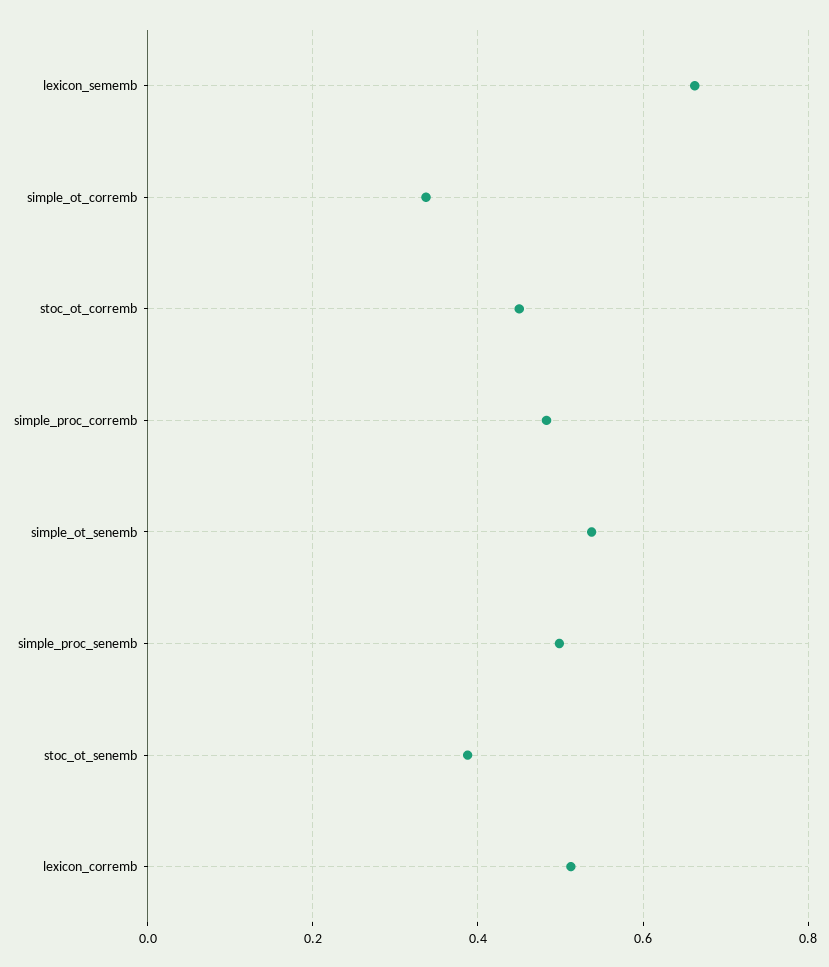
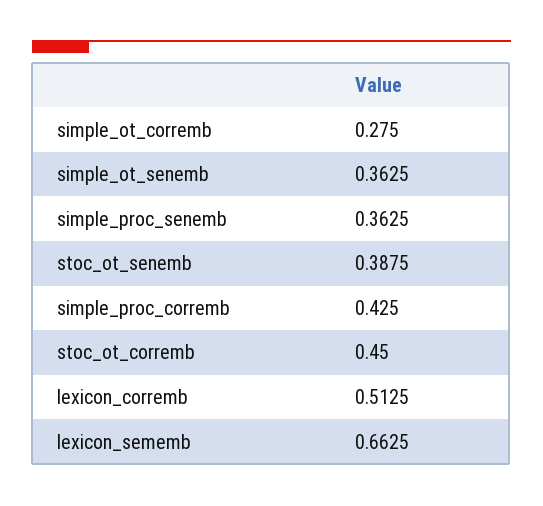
simple_ot_corremb: 0.34 -> 0.275
simple_proc_corremb: 0.48 -> 0.425
simple_ot_senemb: 0.54 -> 0.3625
simple_proc_senemb: 0.5 -> 0.3625

